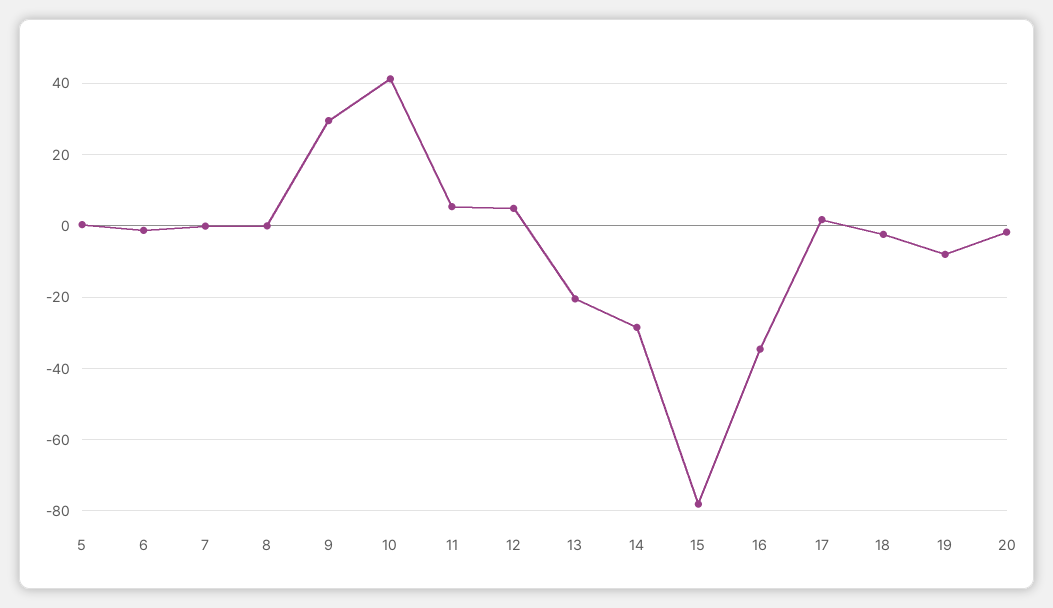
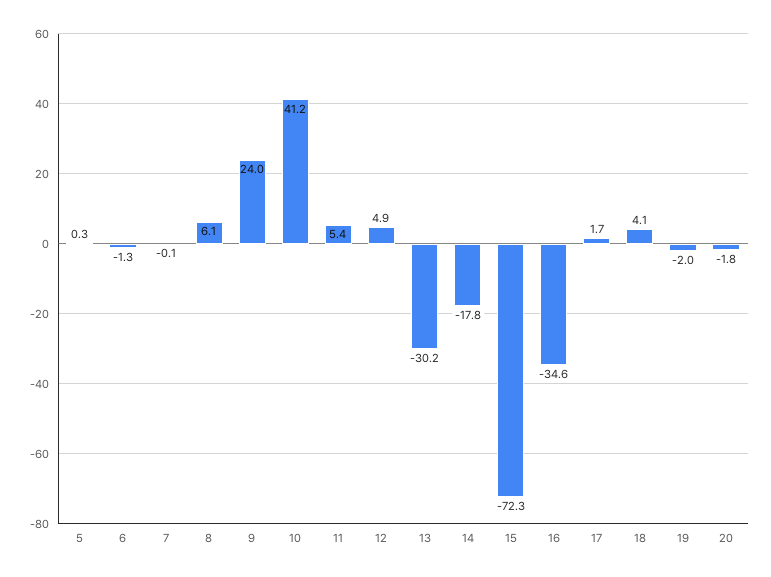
8: 0 -> 6.1
9: 30 -> 24
13: -20 -> -30.2
14: -28 -> -17.8
15: -78 -> -72.3
18: -2 -> 4.1
19: -8 -> -2

